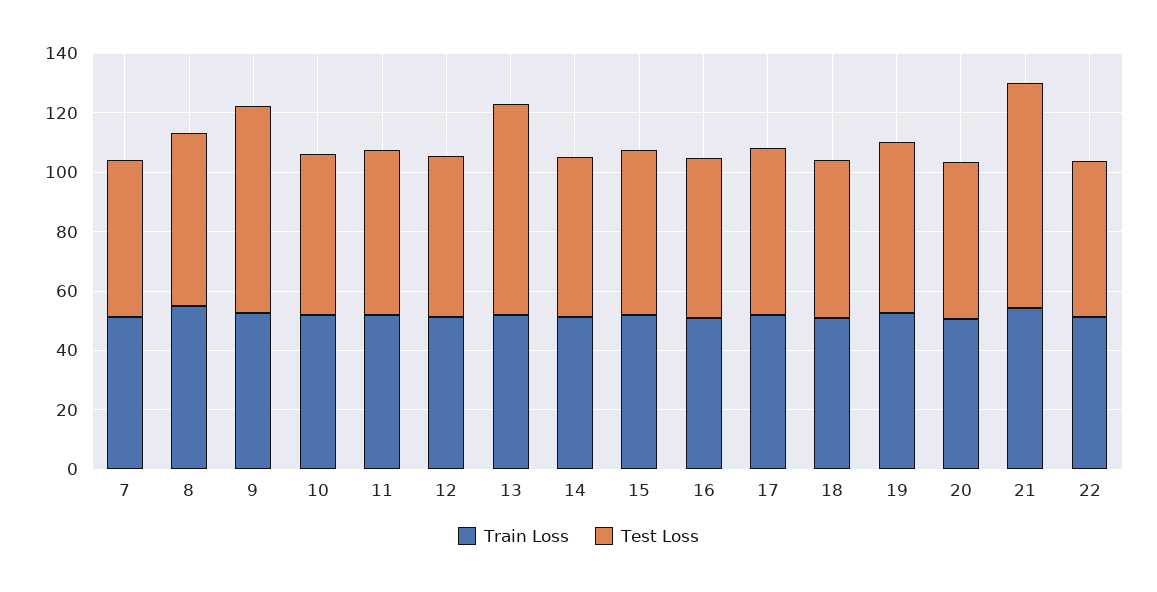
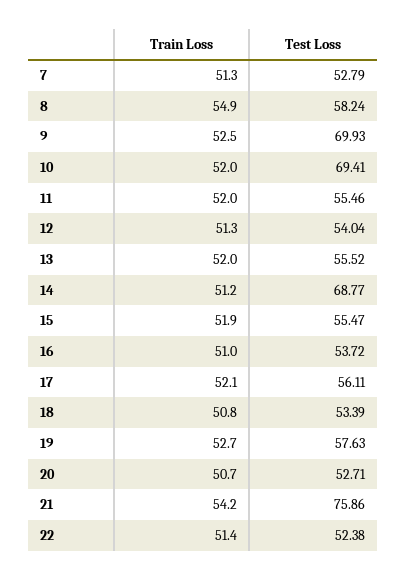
Test Loss, 10: 55 -> 69.41
Test Loss, 13: 70 -> 55.52
Test Loss, 14: 55 -> 68.77

